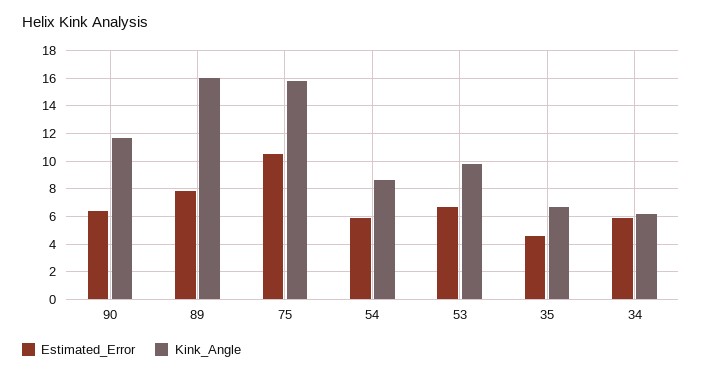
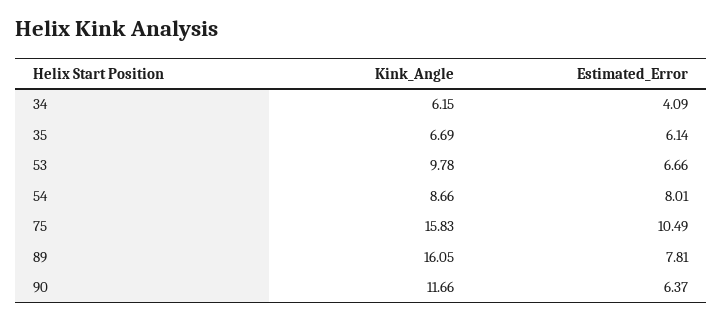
Estimated_Error, 54: 6 -> 8.01
Estimated_Error, 35: 4.5 -> 6.14
Estimated_Error, 34: 6 -> 4.09

